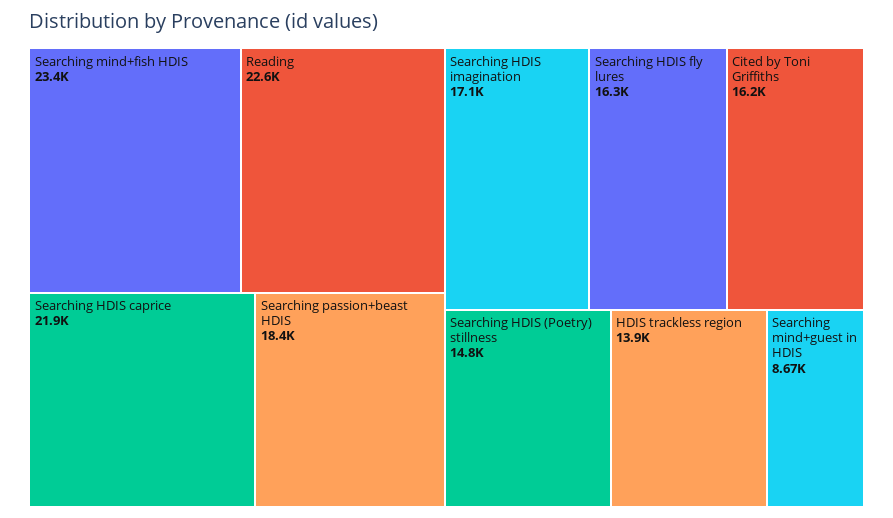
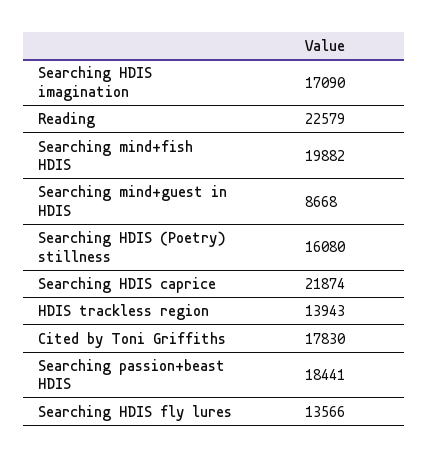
Searching mind+fish HDIS: 23400 -> 19882
Searching HDIS fly lures: 16300 -> 13566
Cited by Toni Griffiths: 16200 -> 17830
Searching HDIS (Poetry) stillness: 14800 -> 16080

